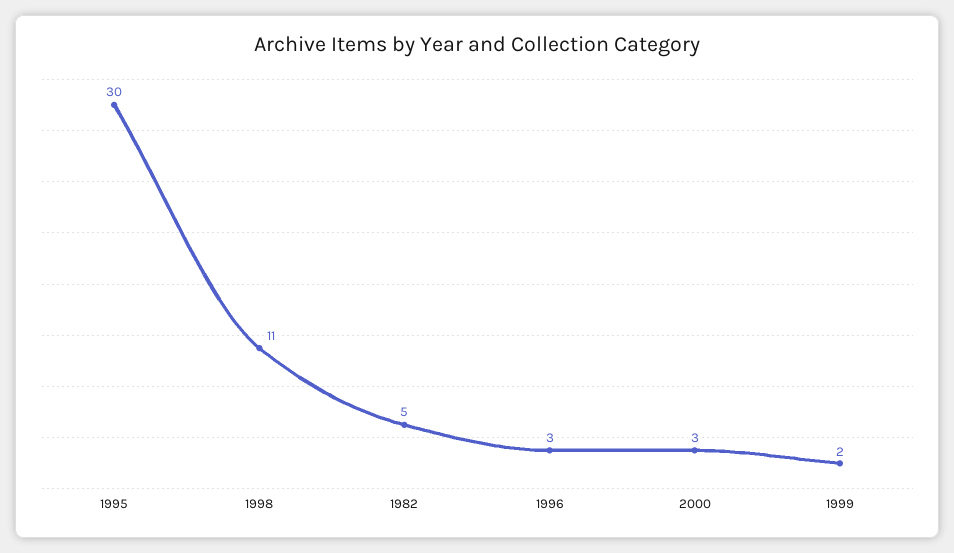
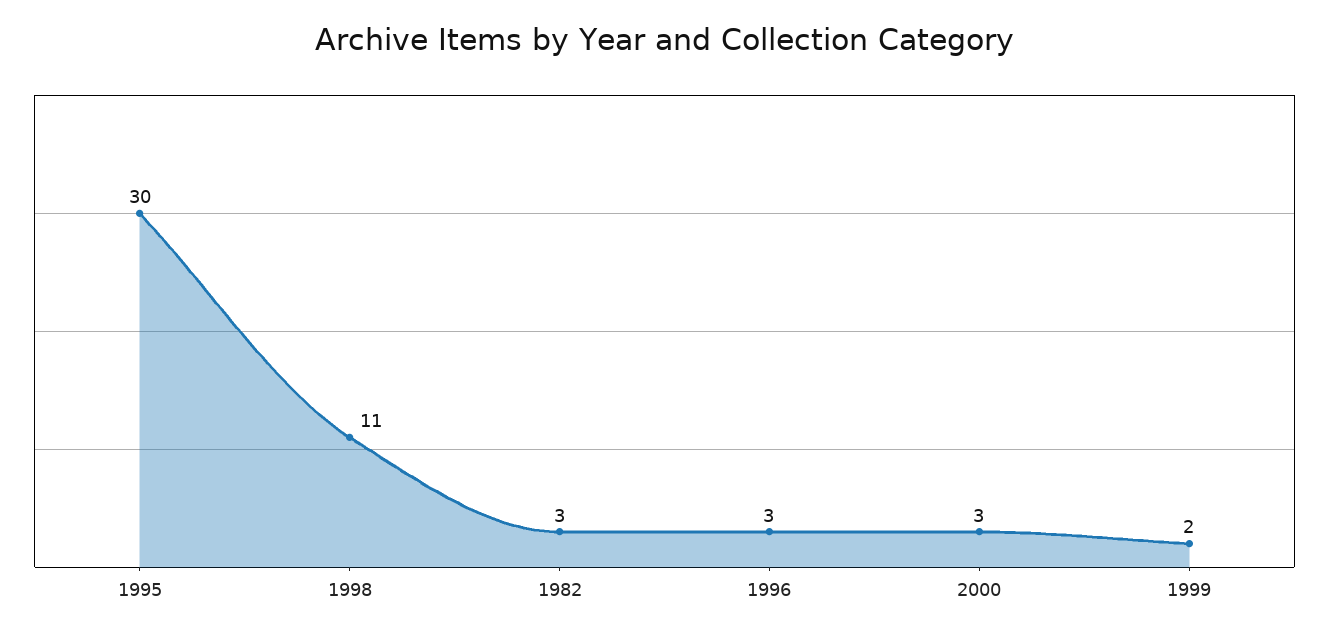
1982: 5 -> 3

